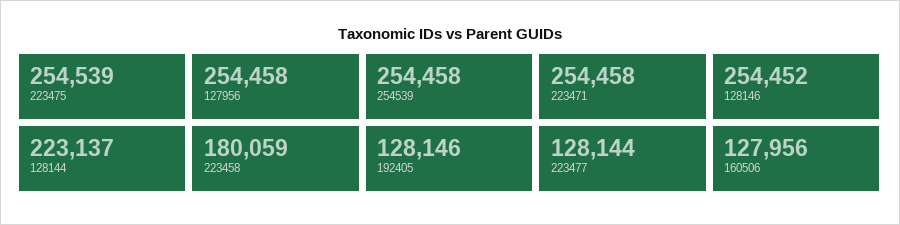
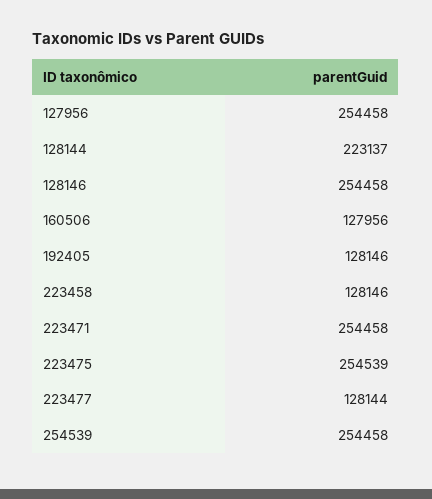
128146: 254452 -> 254458
223458: 180059 -> 128146

